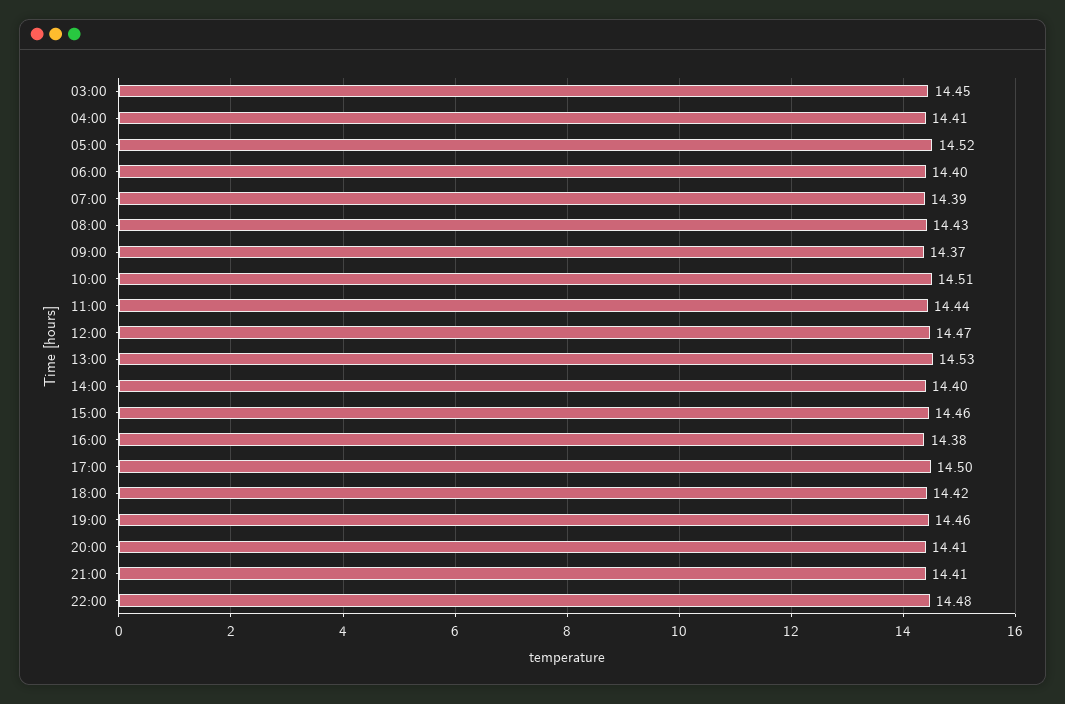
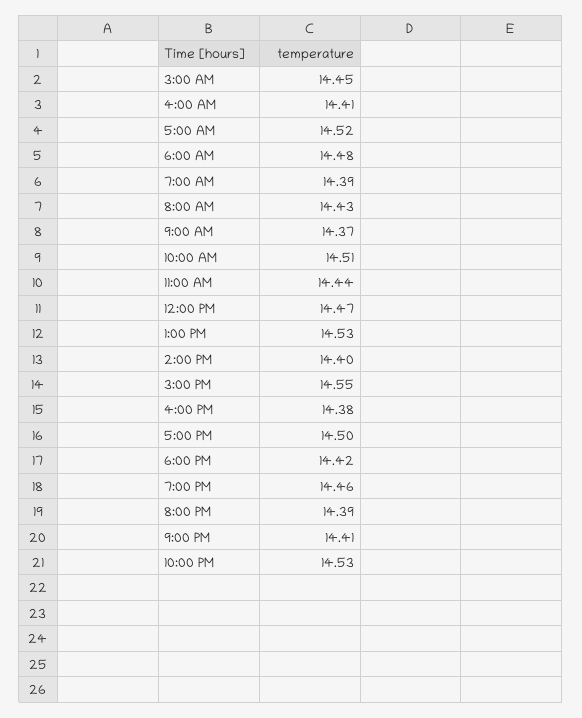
06:00: 14.4 -> 14.48
15:00: 14.46 -> 14.55
20:00: 14.41 -> 14.39
22:00: 14.48 -> 14.53

